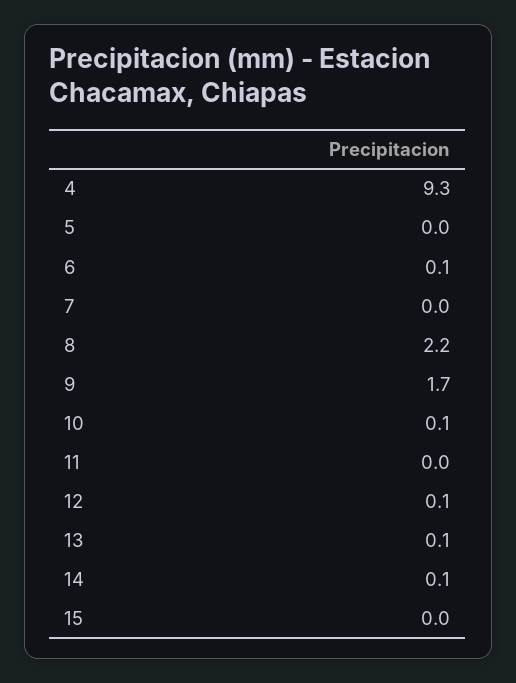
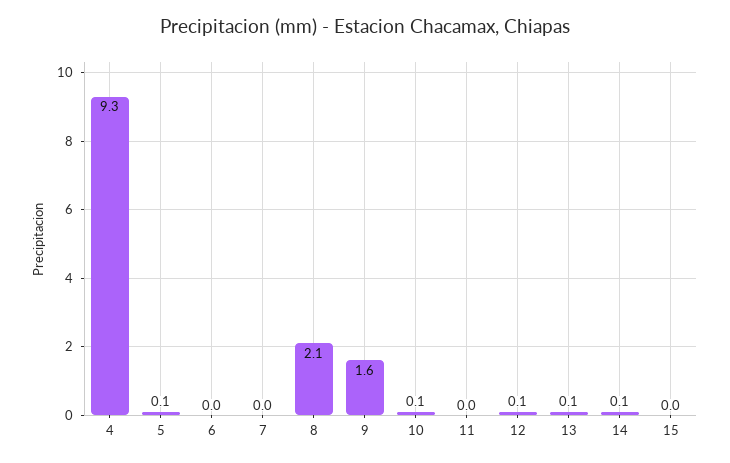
5: 0 -> 0.1
6: 0.1 -> 0
8: 2.2 -> 2.1
9: 1.7 -> 1.6

